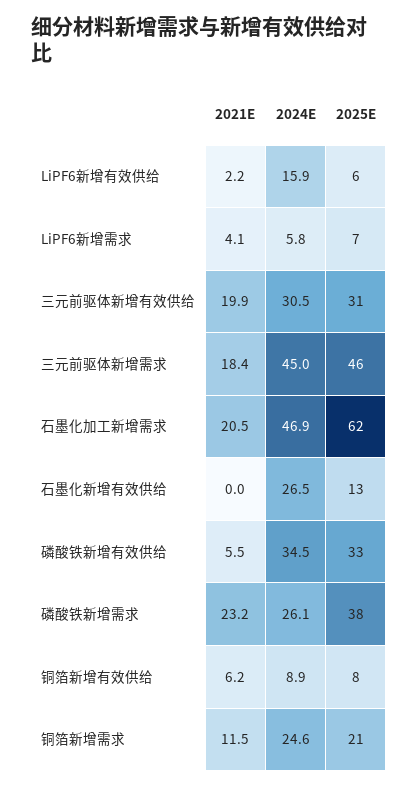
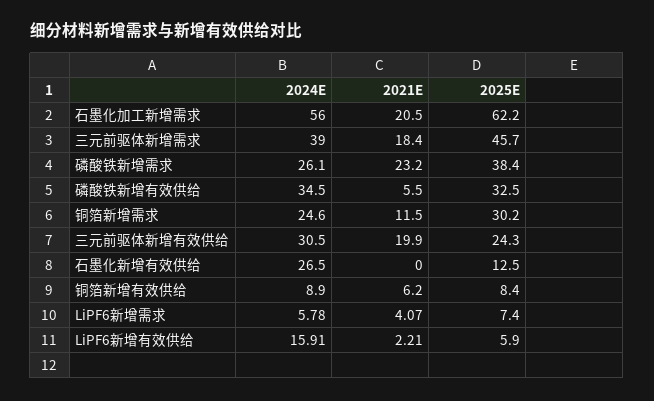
2025E, 三元前驱体新增有效供给: 31 -> 24.3
2024E, 三元前驱体新增需求: 45 -> 39
2024E, 石墨化加工新增需求: 46.9 -> 56
2025E, 铜箔新增需求: 21 -> 30.2

